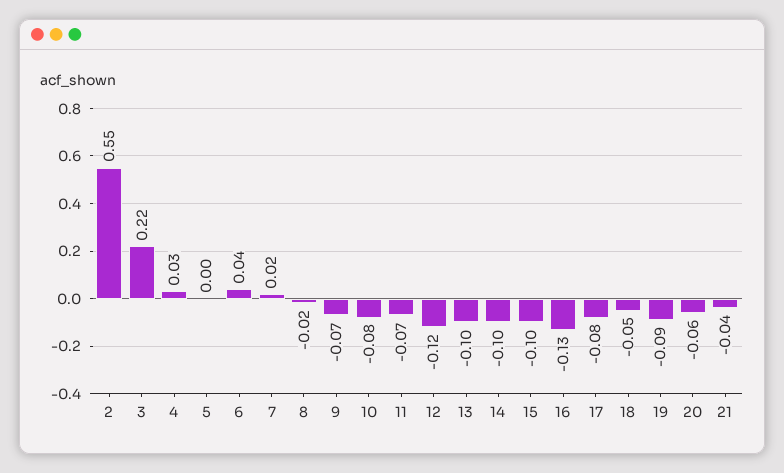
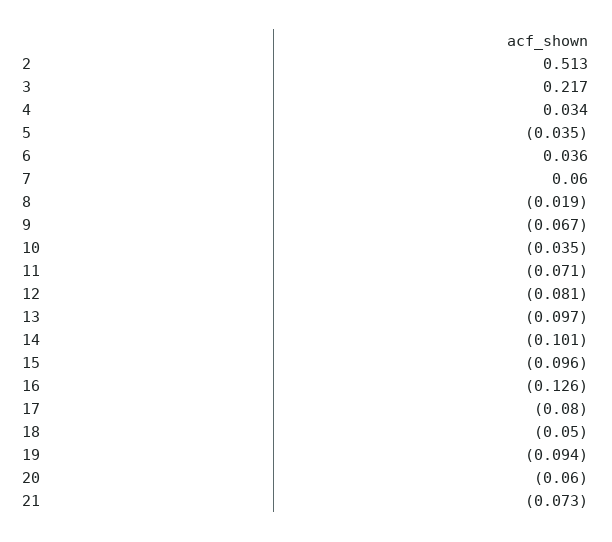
2: 0.55 -> 0.513
5: 0 -> -0.035
7: 0.02 -> 0.06
10: -0.08 -> -0.035
12: -0.12 -> -0.081
21: -0.04 -> -0.073

